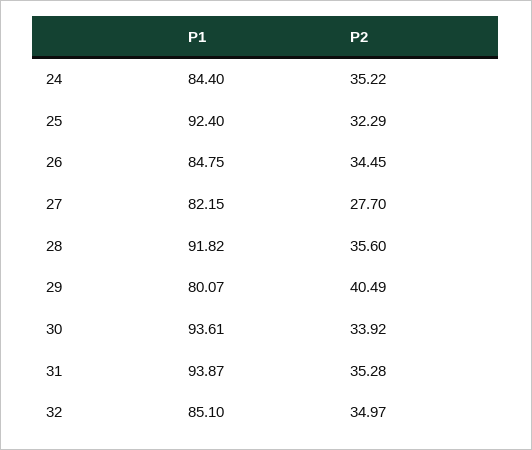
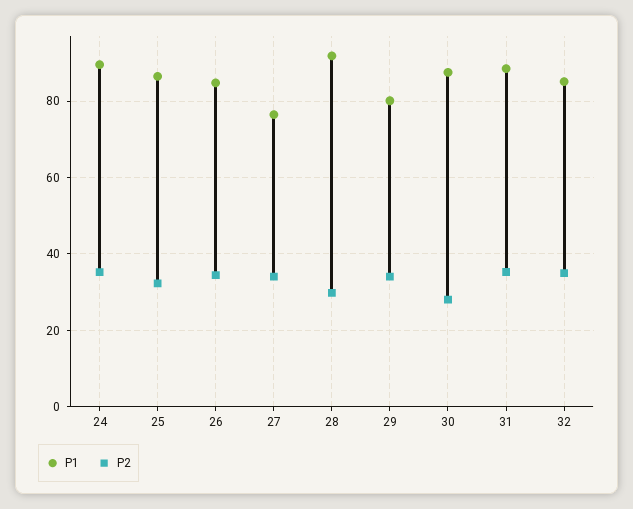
P1, 24: 84.4 -> 90
P1, 25: 92.4 -> 86
P1, 27: 82.15 -> 76
P2, 27: 27.7 -> 34
P2, 28: 35.6 -> 30
P2, 29: 40.49 -> 34
P1, 30: 93.61 -> 88
P2, 30: 33.92 -> 28
P1, 31: 93.87 -> 88

